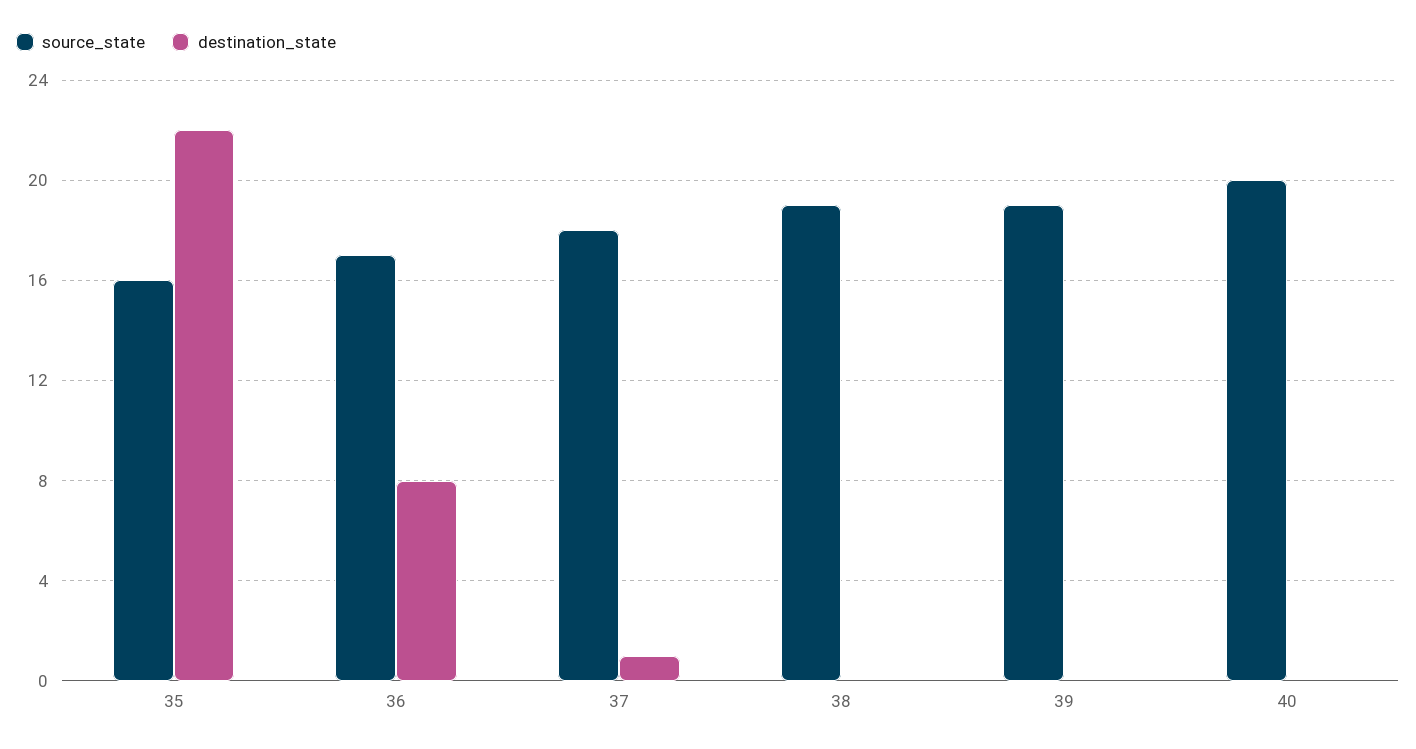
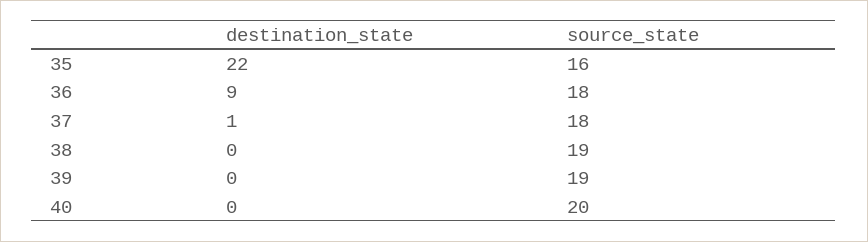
source_state, 36: 17 -> 18
destination_state, 36: 8 -> 9

